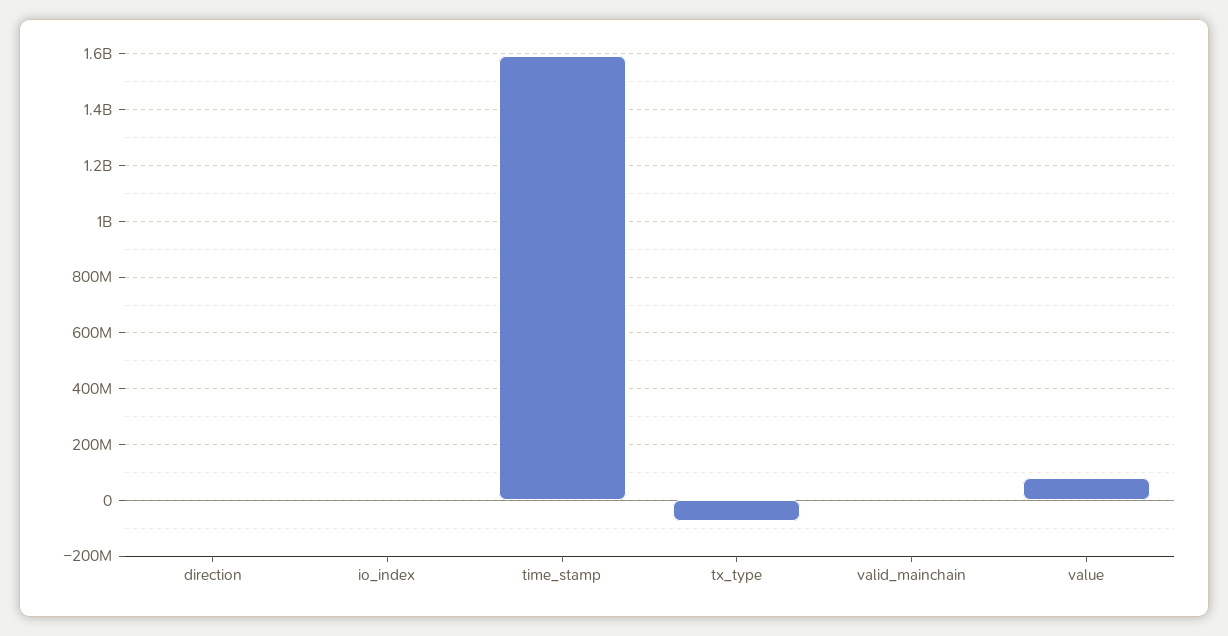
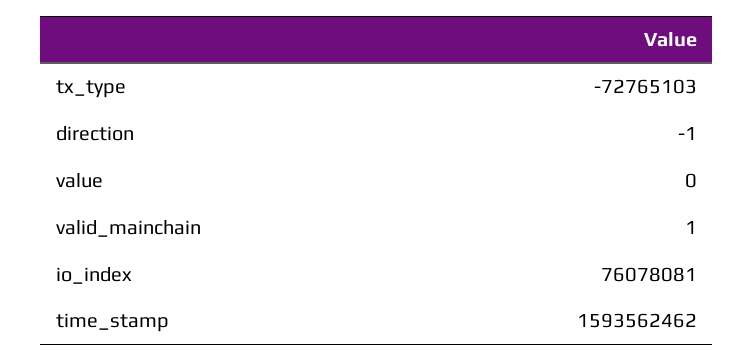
io_index: 0 -> 76078081
value: 75000000 -> 0

